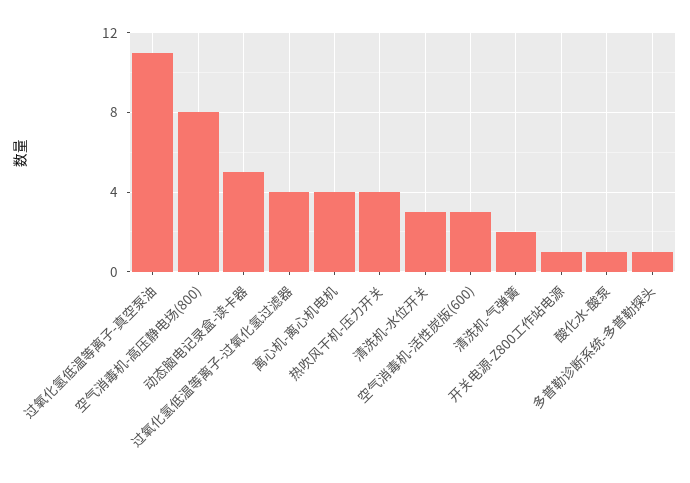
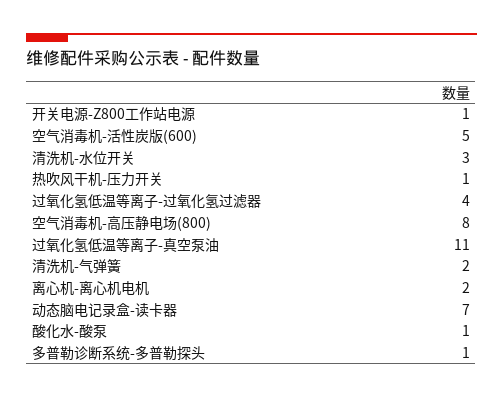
动态脑电记录盒-读卡器: 5 -> 7
离心机-离心机电机: 4 -> 2
热吹风干机-压力开关: 4 -> 1
空气消毒机-活性炭版(600): 3 -> 5

